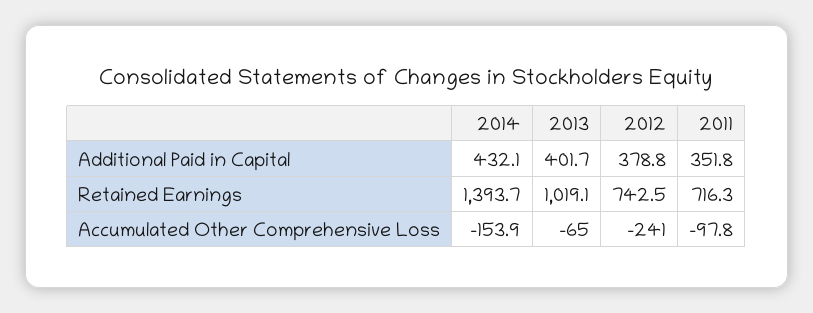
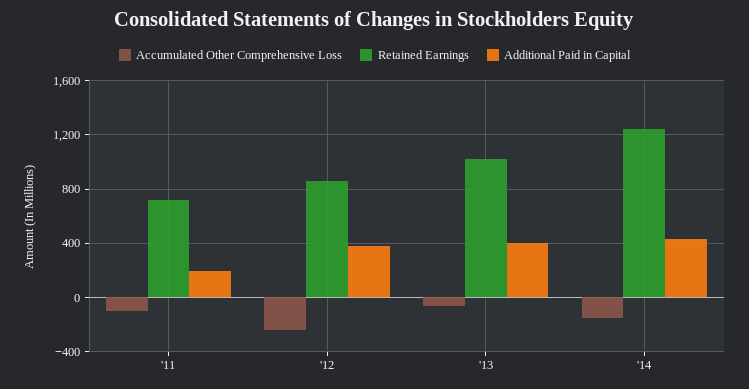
Additional Paid in Capital, 2011: 351.8 -> 200
Retained Earnings, 2014: 1393.7 -> 1250
Retained Earnings, 2012: 742.5 -> 850

